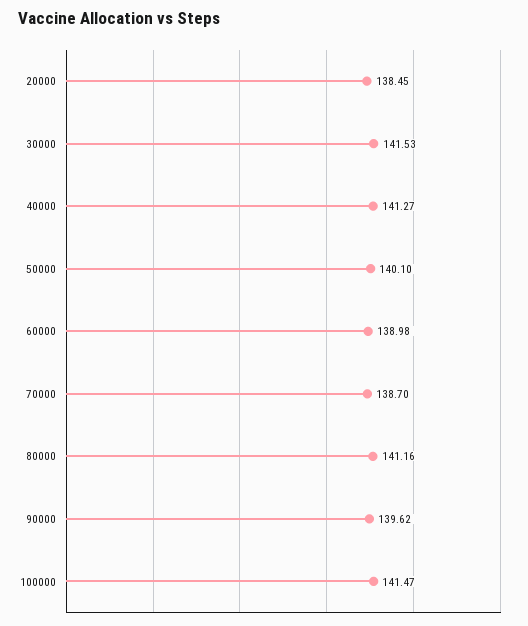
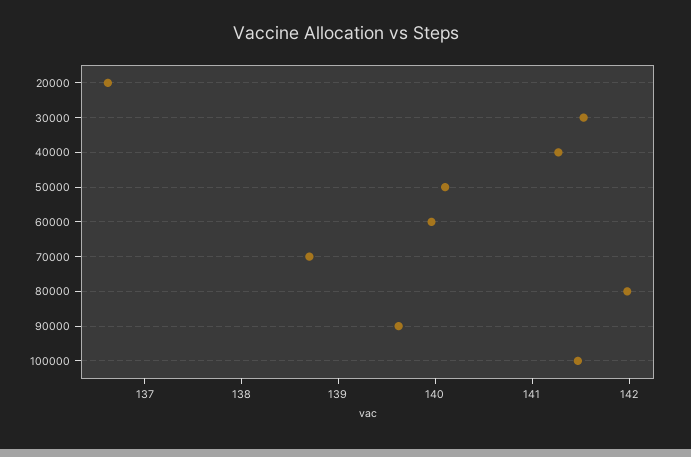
20000: 138.45 -> 136.6
60000: 138.98 -> 140
80000: 141.16 -> 142

